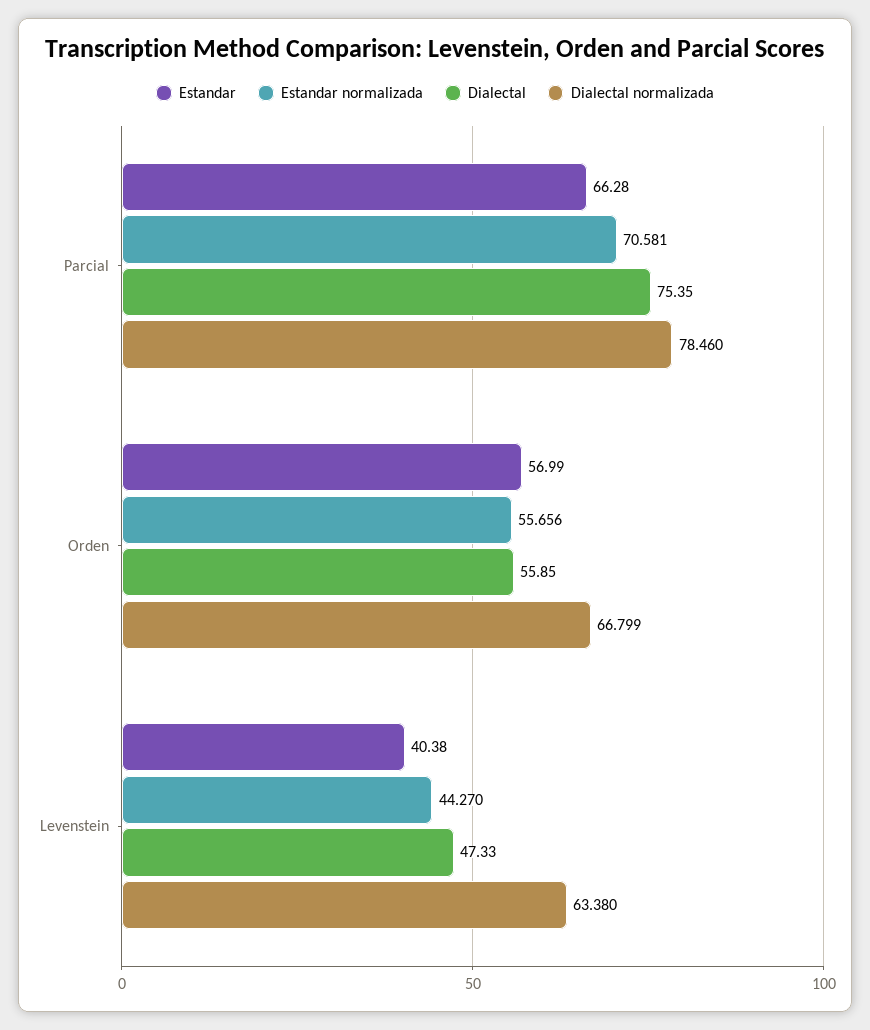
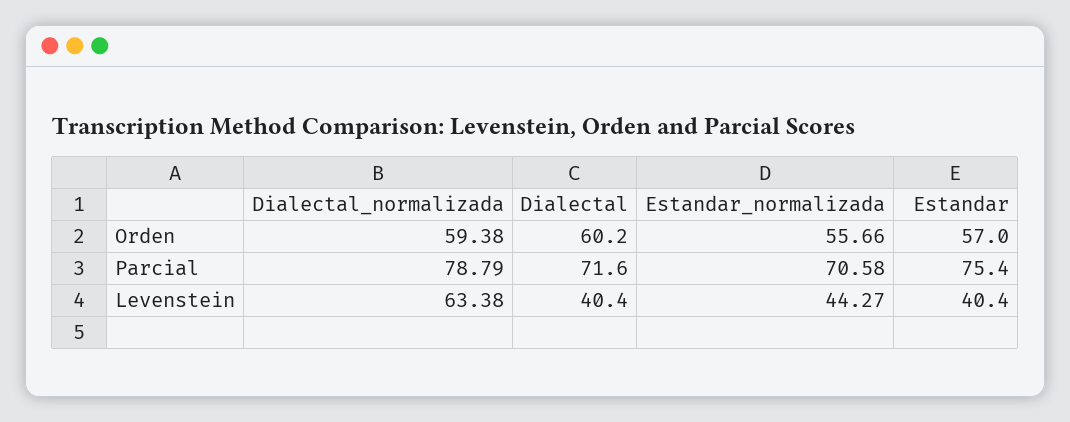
Estandar, Parcial: 66.28 -> 75.4
Dialectal, Parcial: 75.35 -> 71.6
Dialectal normalizada, Parcial: 78.46 -> 78.79
Dialectal, Orden: 55.85 -> 60.2
Dialectal normalizada, Orden: 66.799 -> 59.38
Dialectal, Levenstein: 47.33 -> 40.4

